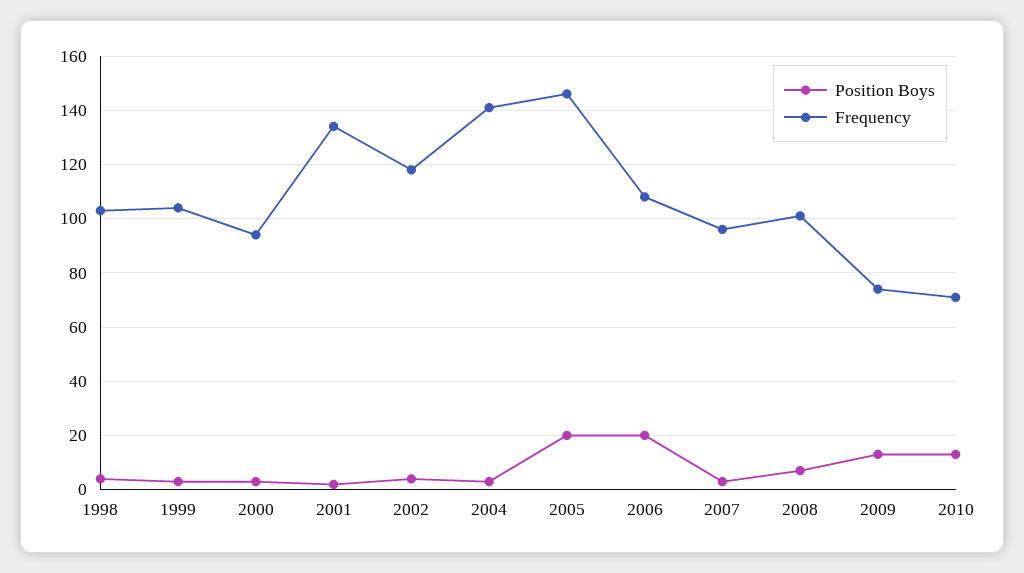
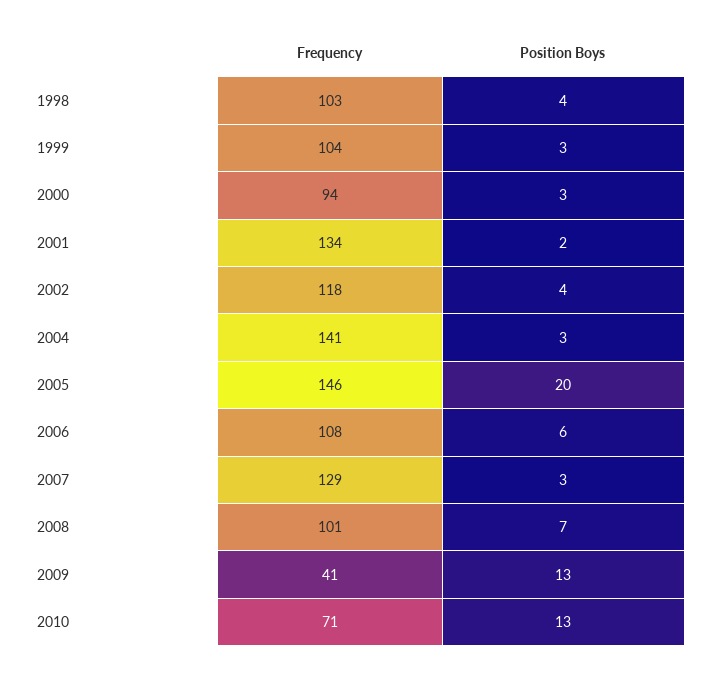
Position Boys, 2006: 20 -> 6
Frequency, 2007: 95 -> 129
Frequency, 2009: 75 -> 41

